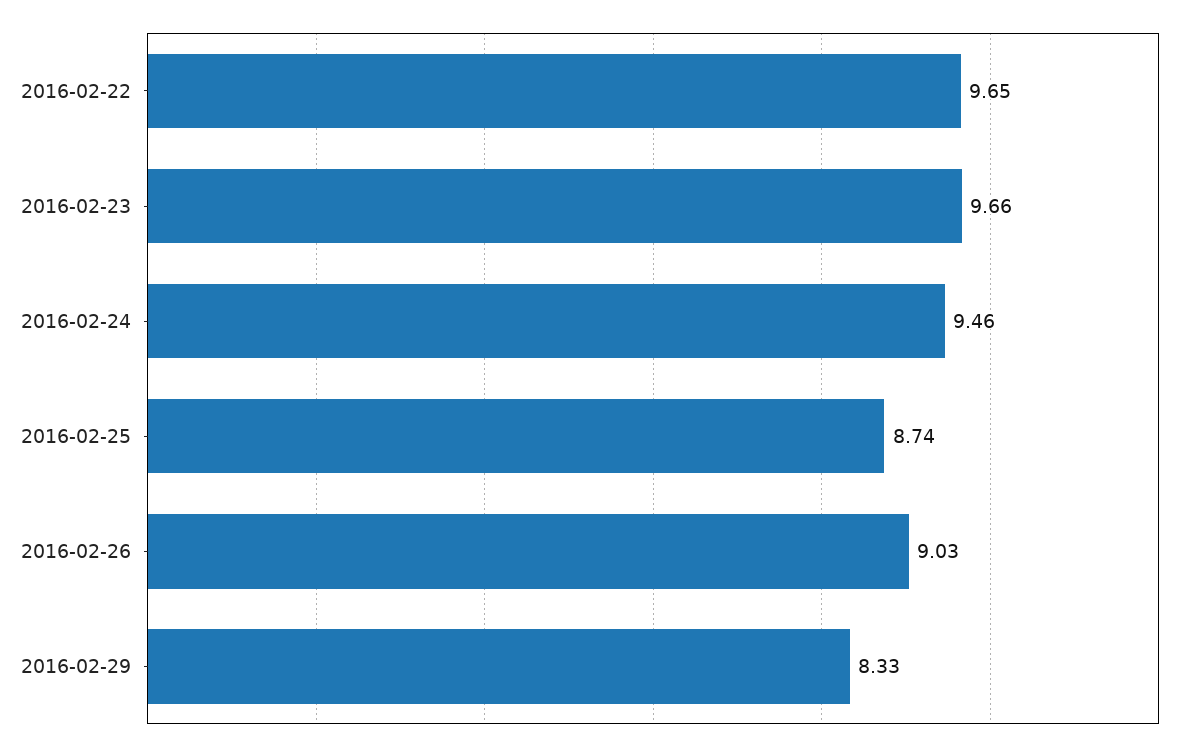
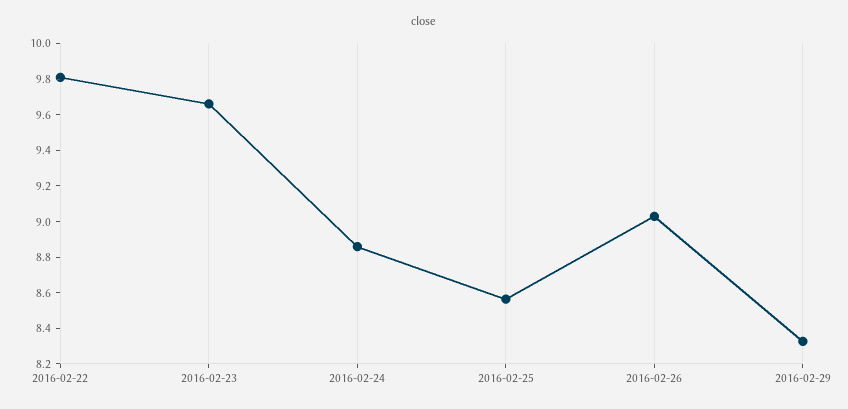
2016-02-22: 9.65 -> 9.8
2016-02-24: 9.46 -> 8.85
2016-02-25: 8.74 -> 8.55

